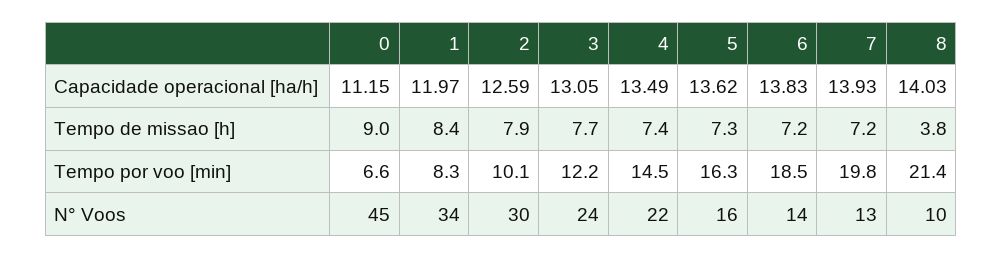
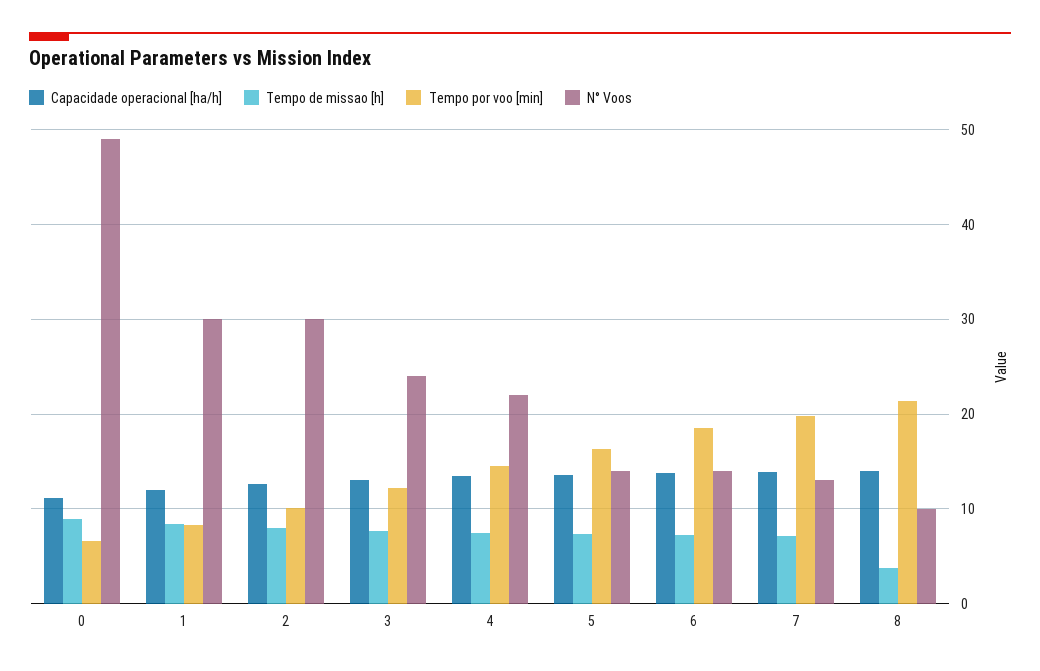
N° Voos, 0: 45 -> 49
N° Voos, 1: 34 -> 30
N° Voos, 5: 16 -> 14

